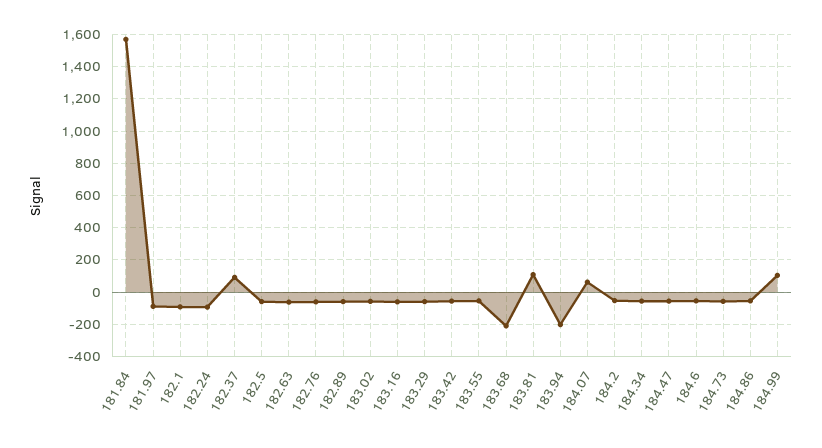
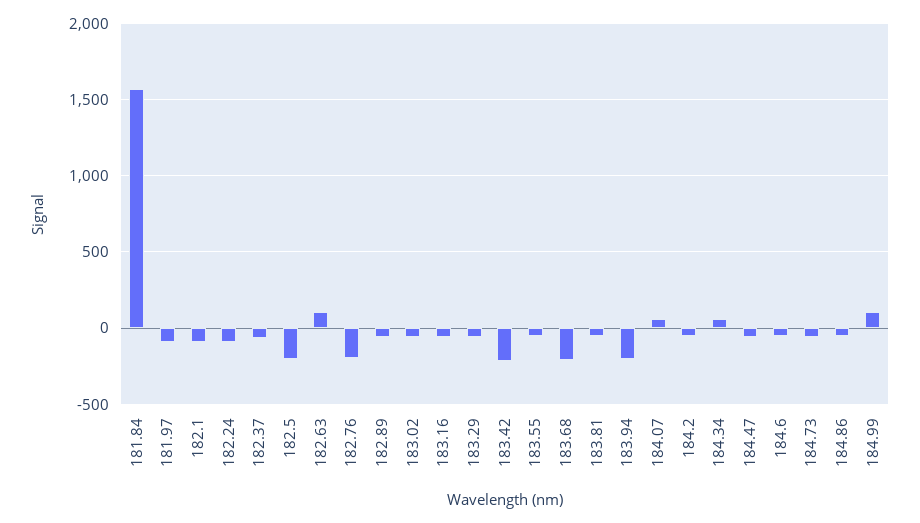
182.37: 100 -> -50
182.5: -50 -> -200
182.63: -50 -> 100
182.76: -50 -> -200
183.42: -50 -> -200
183.81: 100 -> -50
184.34: -50 -> 50

